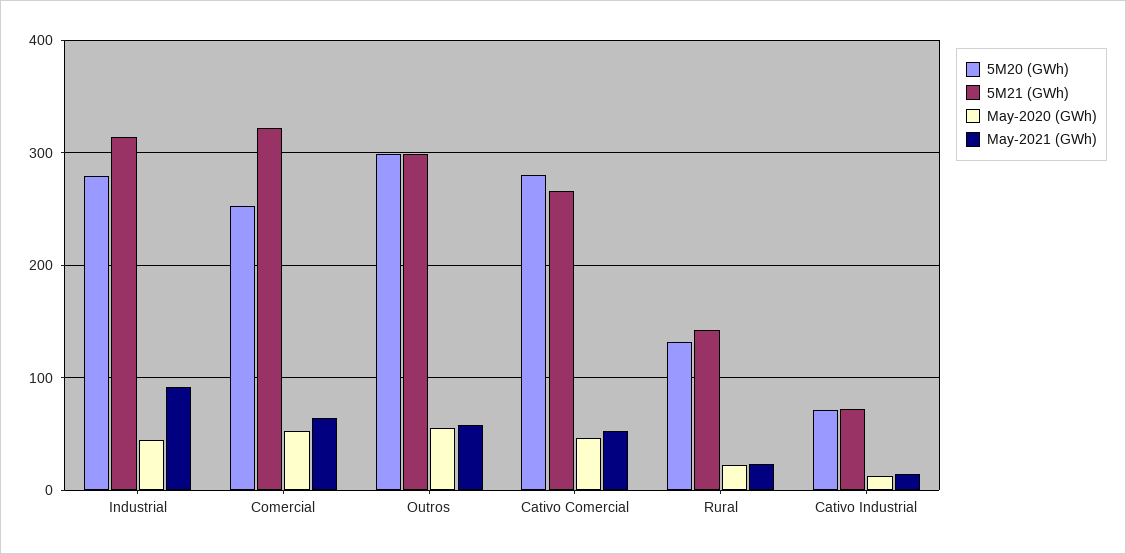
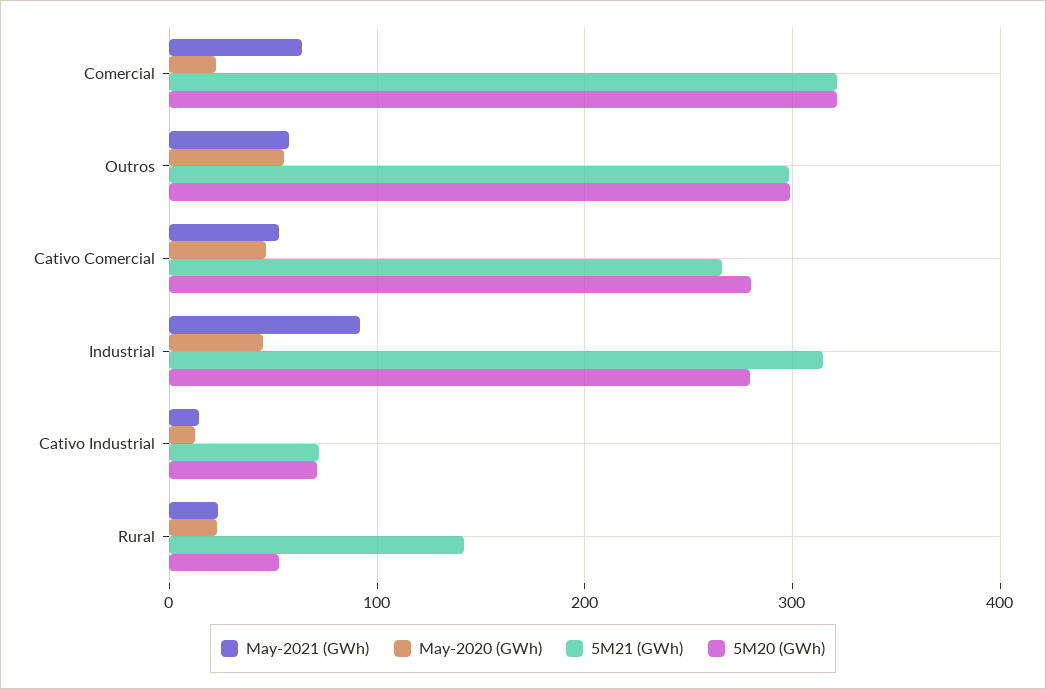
5M20 (GWh), Comercial: 250 -> 320
May-2020 (GWh), Comercial: 50 -> 20
5M20 (GWh), Rural: 130 -> 50

